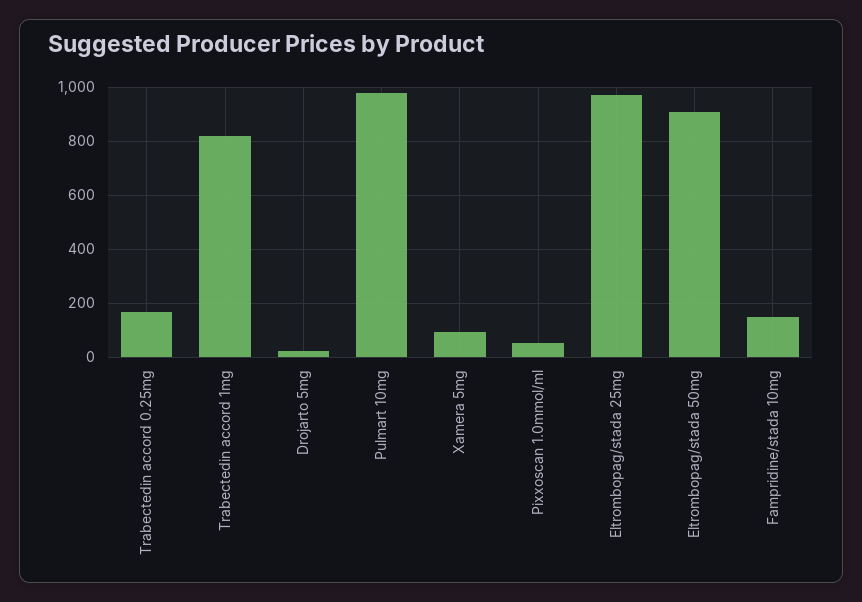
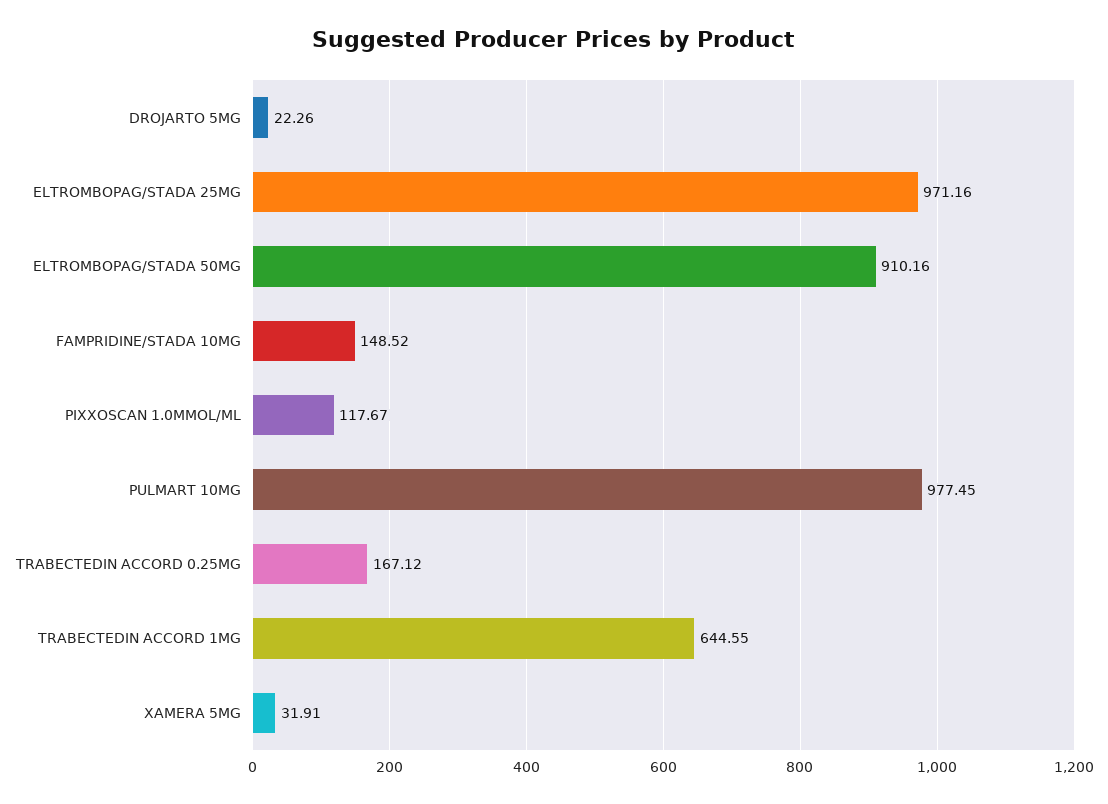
Trabectedin accord 1mg: 825 -> 644.55
Xamera 5mg: 100 -> 31.91
Pixxoscan 1.0mmol/ml: 50 -> 117.67

